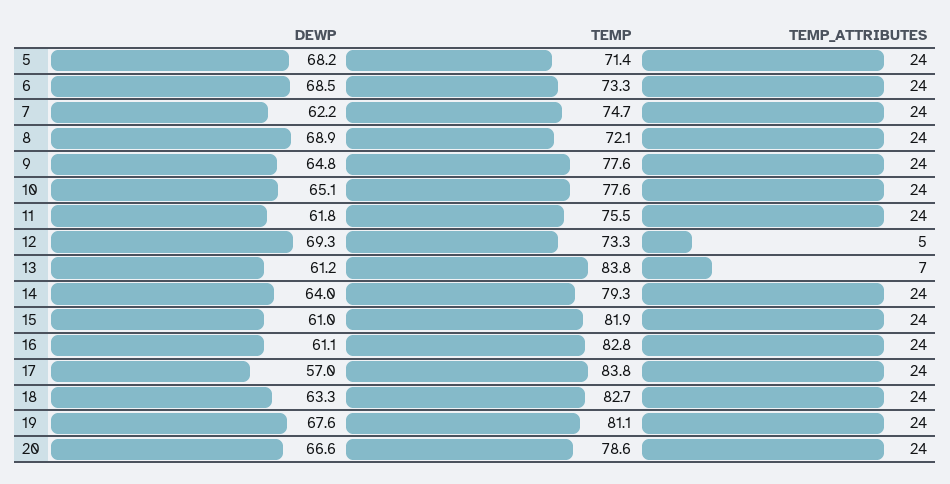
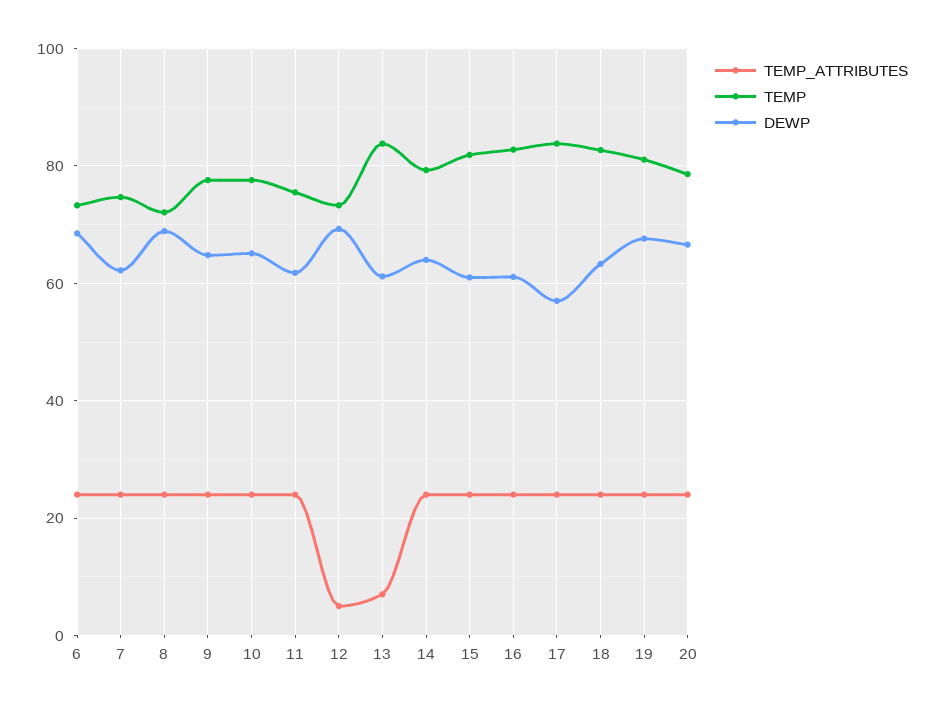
DEWP, 5: 68.2 -> none
TEMP, 5: 71.4 -> none
TEMP_ATTRIBUTES, 5: 24 -> none

